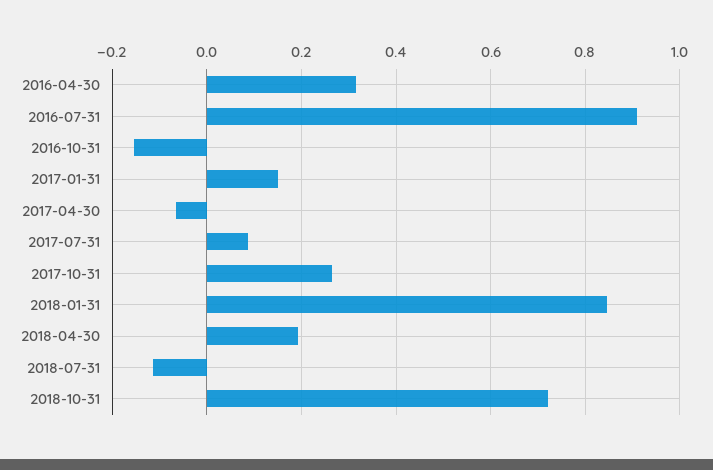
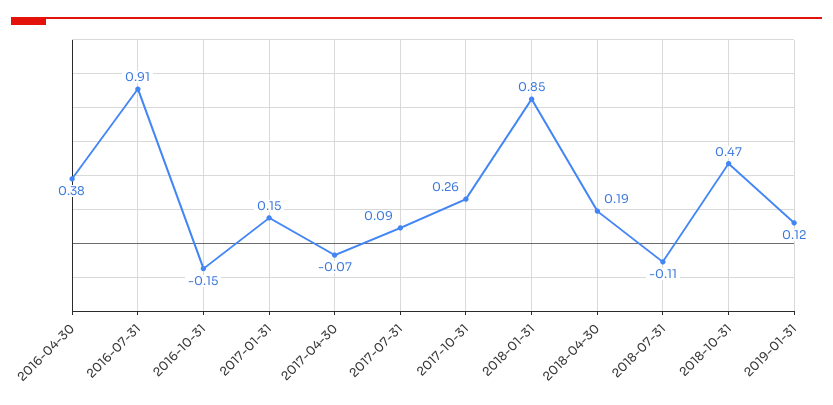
2016-04-30: 0.32 -> 0.38
2018-10-31: 0.72 -> 0.47
2019-01-31: none -> 0.12

